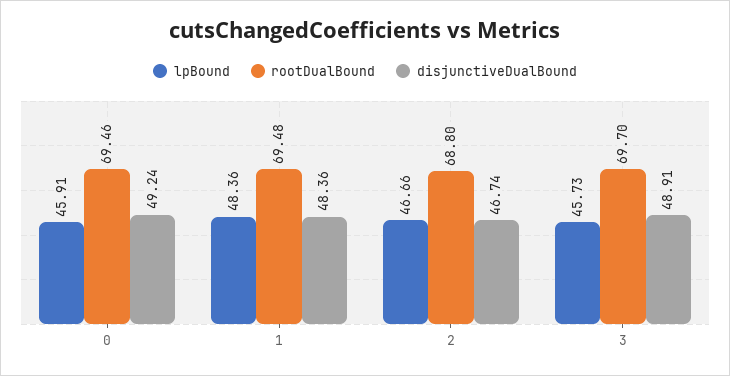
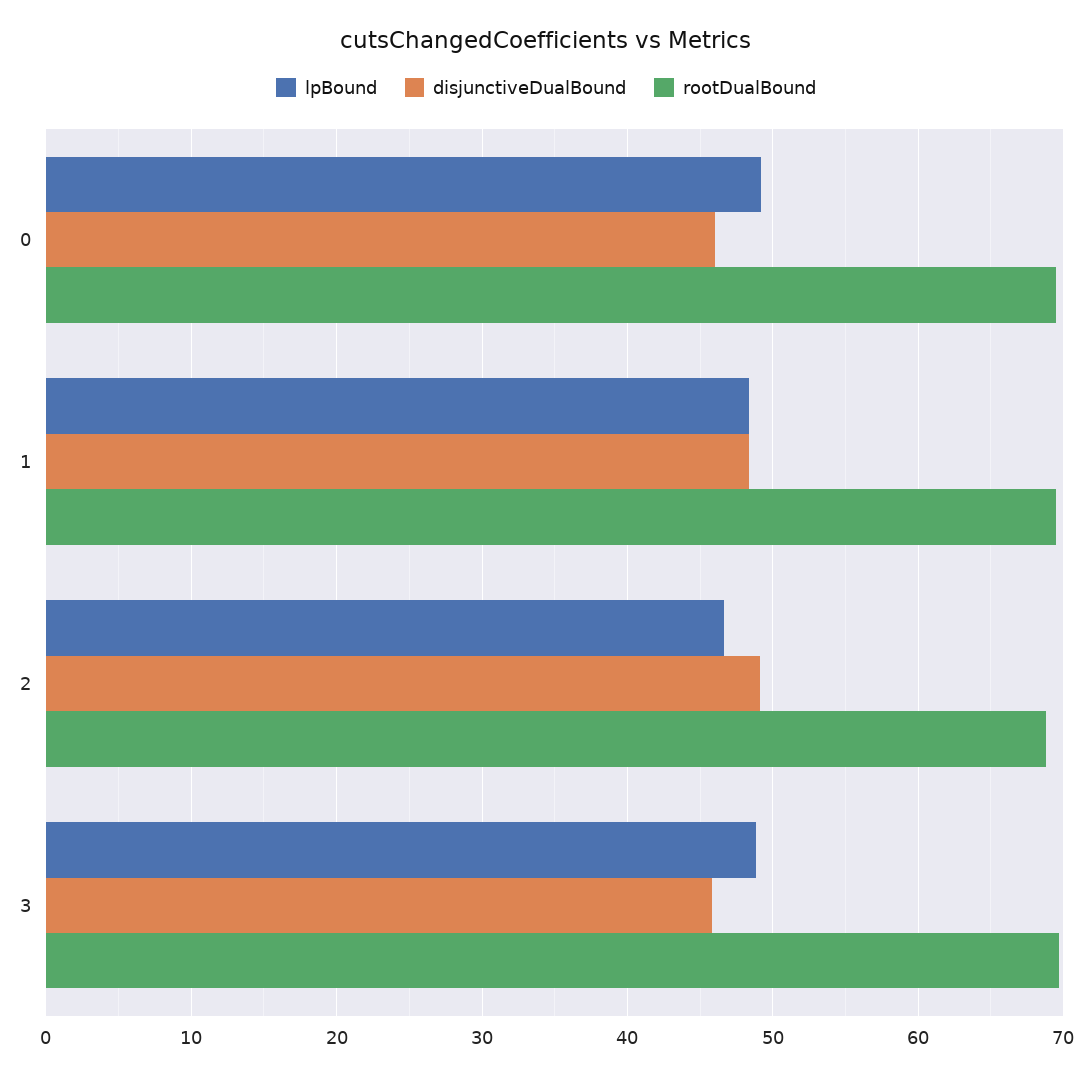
lpBound, 0: 45.91 -> 49
disjunctiveDualBound, 0: 49.24 -> 46
disjunctiveDualBound, 2: 46.74 -> 49
lpBound, 3: 45.73 -> 49
disjunctiveDualBound, 3: 48.91 -> 46

